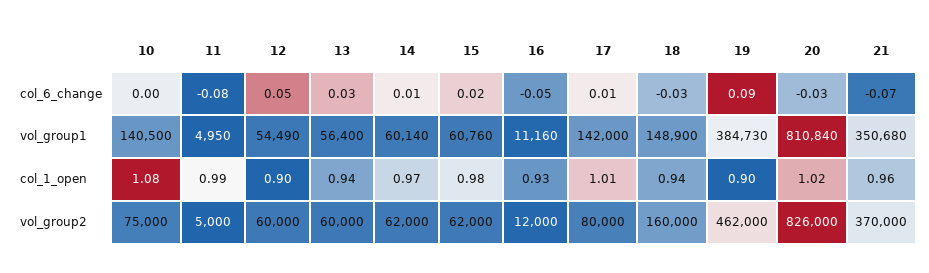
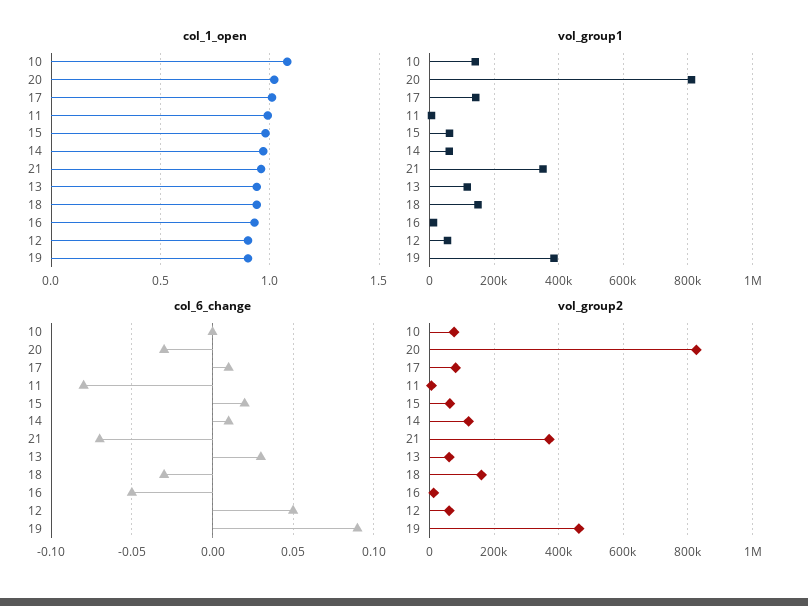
vol_group1, 13: 56400 -> 120000
vol_group2, 14: 62000 -> 120000

